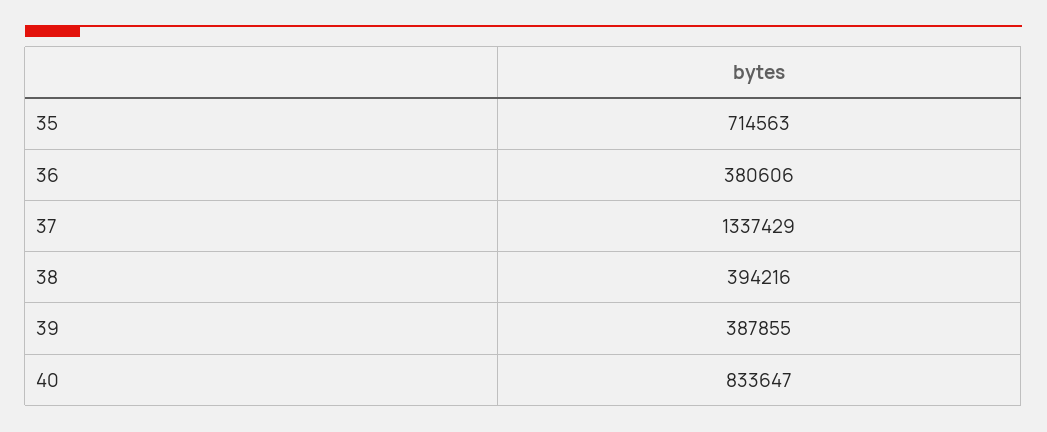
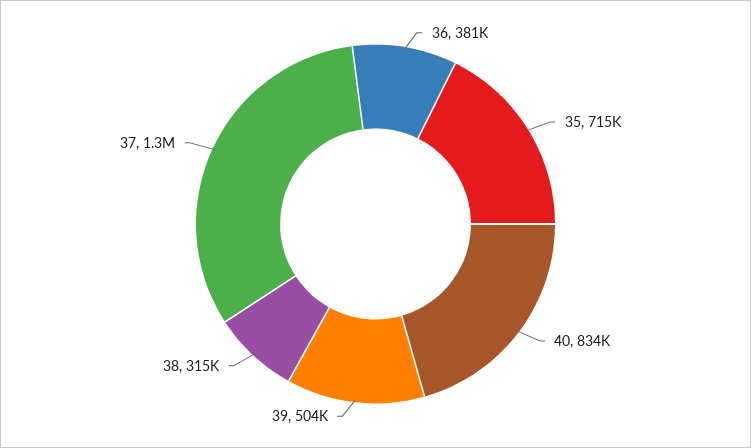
38: 394216 -> 315000
39: 387855 -> 504000

